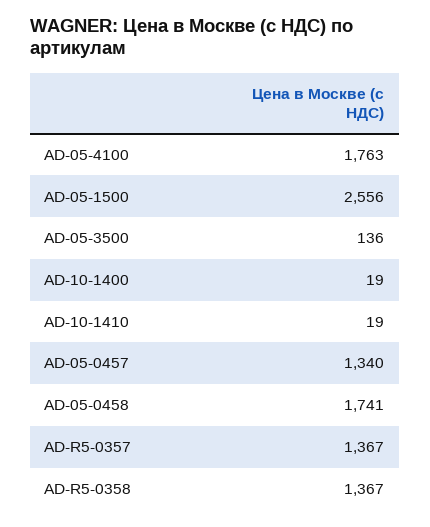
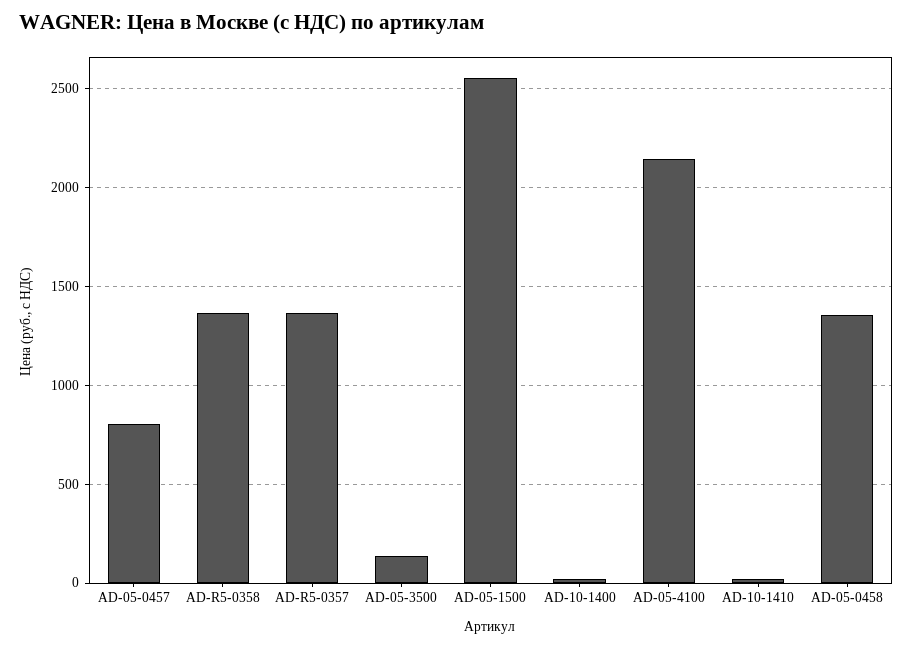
AD-05-4100: 1763 -> 2150
AD-05-0457: 1340 -> 800
AD-05-0458: 1741 -> 1350

